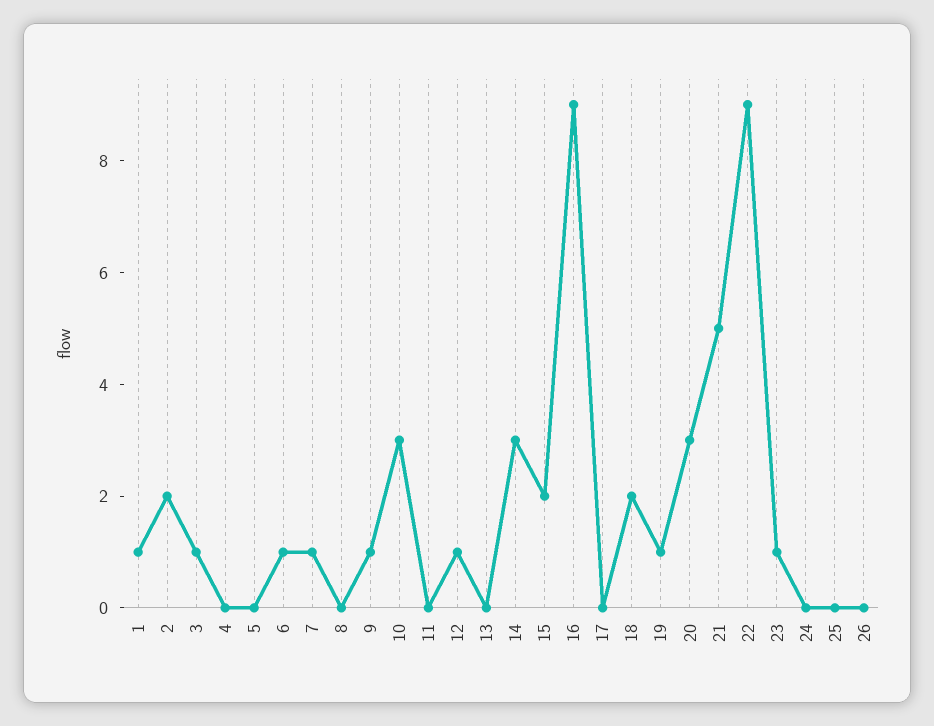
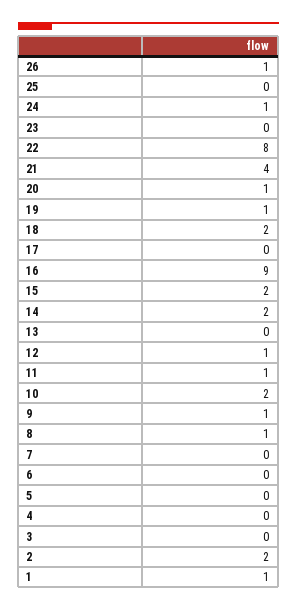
3: 1 -> 0
6: 1 -> 0
7: 1 -> 0
8: 0 -> 1
10: 3 -> 2
11: 0 -> 1
14: 3 -> 2
20: 3 -> 1
21: 5 -> 4
22: 9 -> 8
23: 1 -> 0
24: 0 -> 1
26: 0 -> 1

